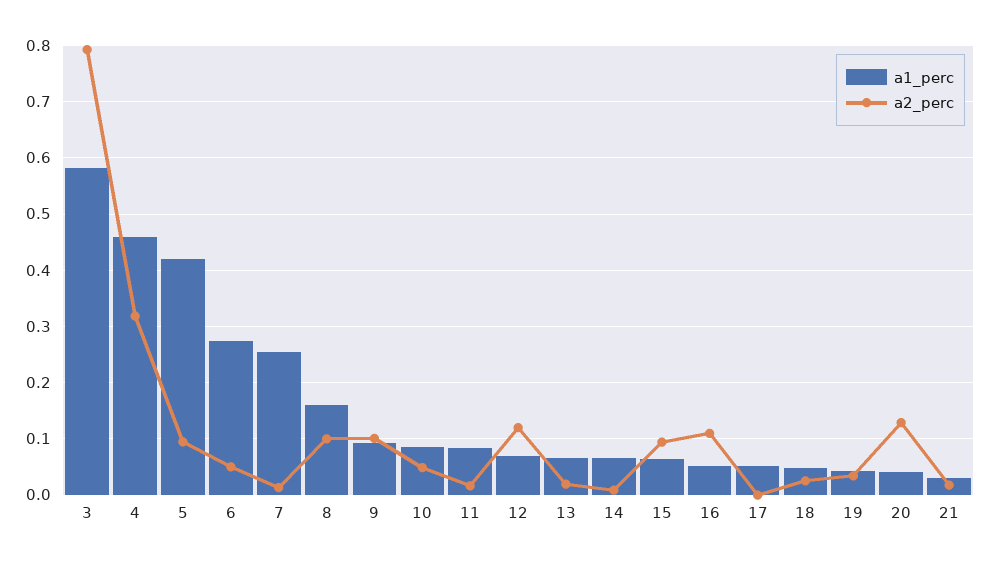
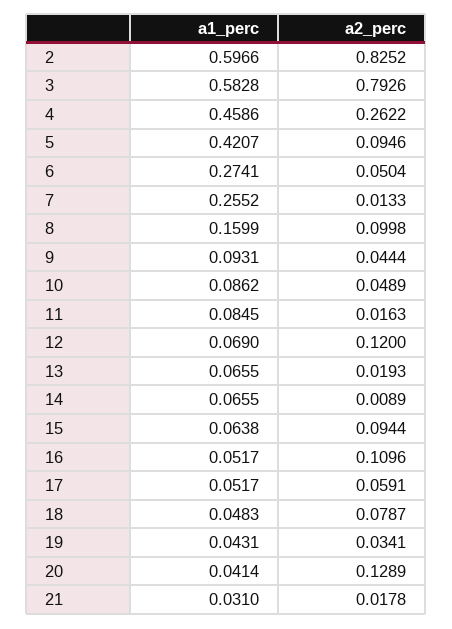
a2_perc, 4: 0.32 -> 0.2622
a2_perc, 9: 0.1 -> 0.0444
a2_perc, 17: 0 -> 0.0591
a2_perc, 18: 0.02 -> 0.0787
a1_perc, 2: none -> 0.5966
a2_perc, 2: none -> 0.8252

